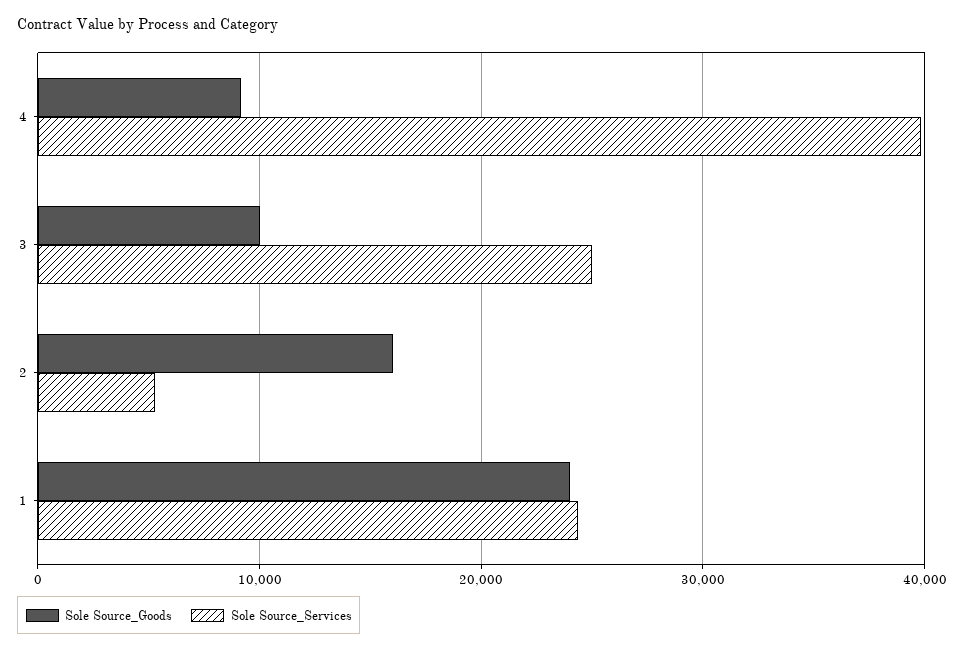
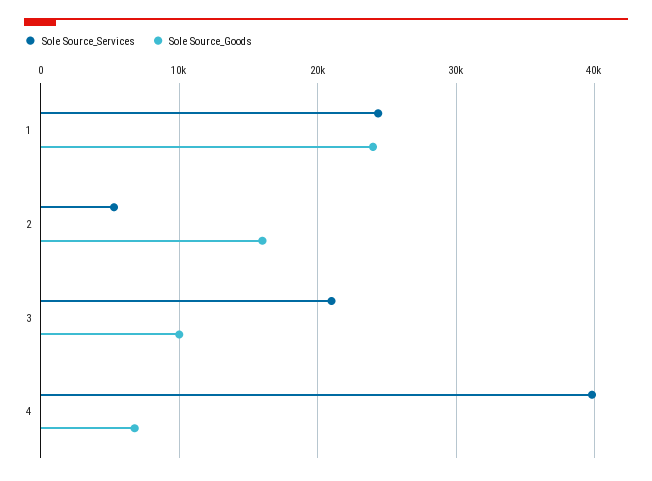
Sole Source_Goods, 4: 9000 -> 7000
Sole Source_Services, 3: 25000 -> 21000

